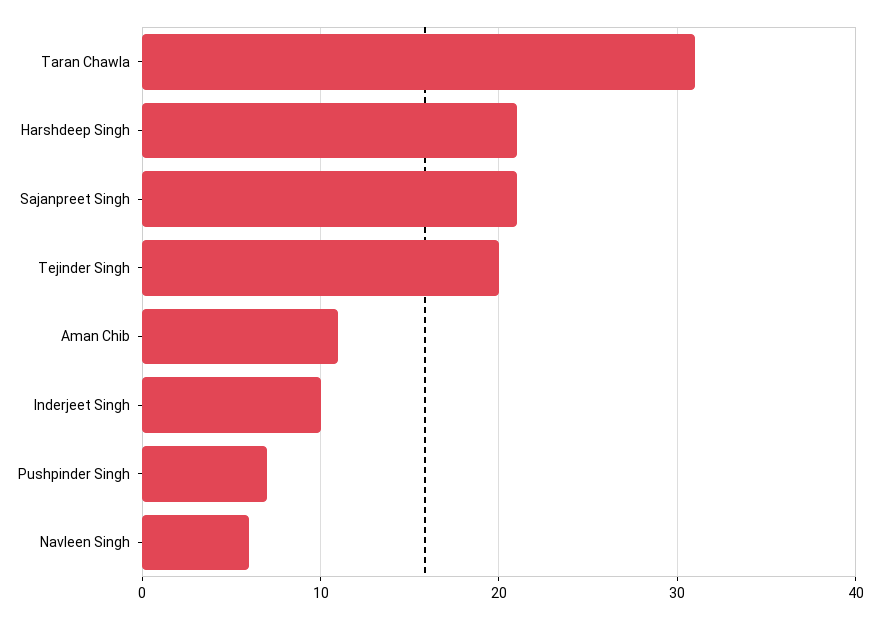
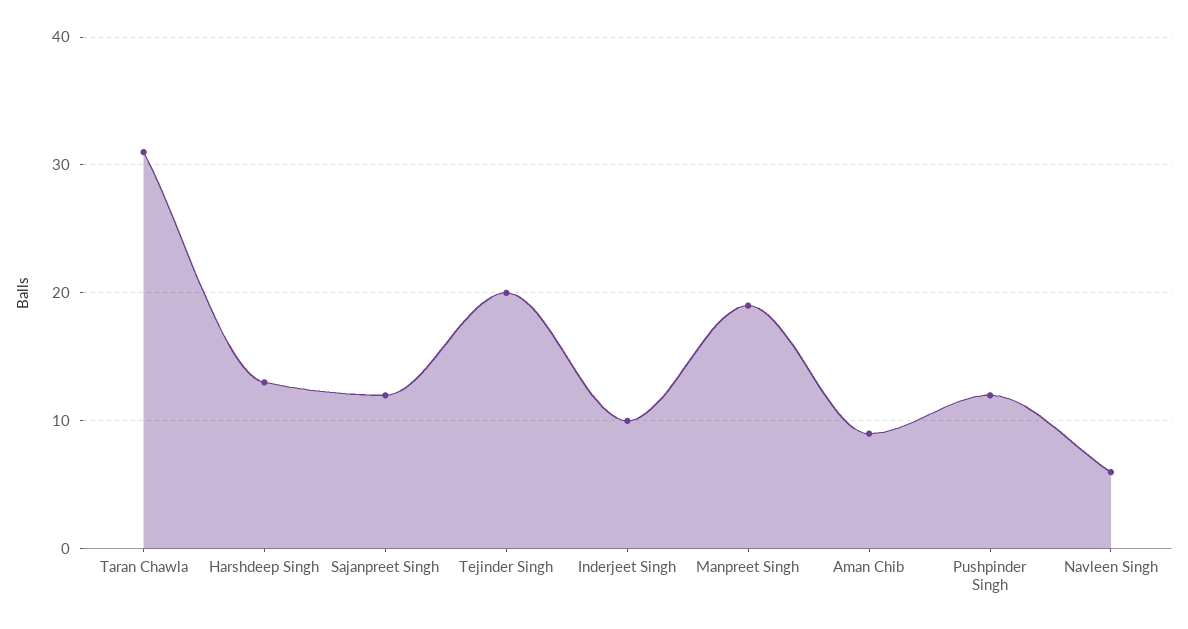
Harshdeep Singh: 21 -> 13
Sajanpreet Singh: 21 -> 12
Aman Chib: 11 -> 9
Pushpinder Singh: 7 -> 12
Manpreet Singh: none -> 19

